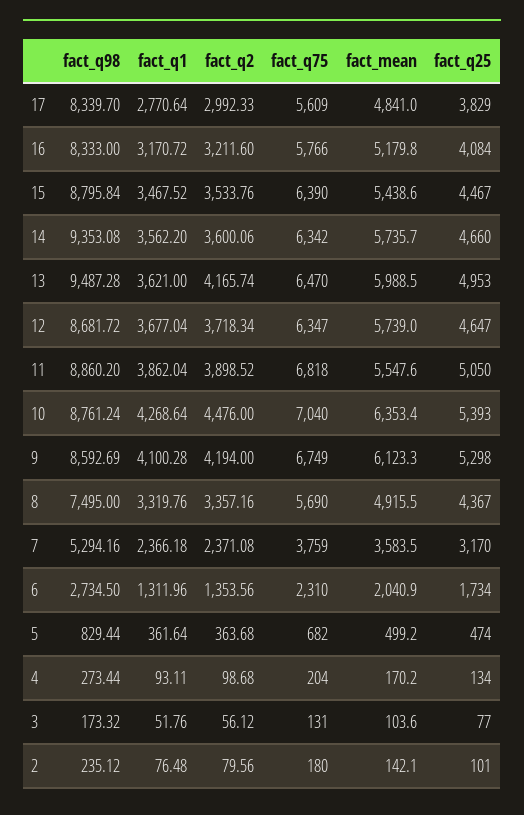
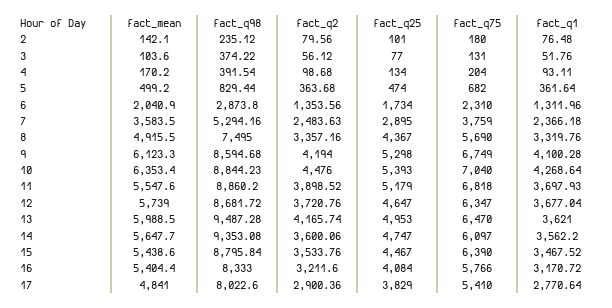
fact_q98, 17: 8339.7 -> 8022.6
fact_q2, 17: 2992.33 -> 2900.36
fact_q75, 17: 5609 -> 5410
fact_mean, 16: 5179.8 -> 5404.4
fact_q75, 14: 6342 -> 6097
fact_mean, 14: 5735.7 -> 5647.7
fact_q25, 14: 4660 -> 4747
fact_q2, 12: 3718.34 -> 3720.76
fact_q1, 11: 3862.04 -> 3697.93
fact_q25, 11: 5050 -> 5179
fact_q98, 10: 8761.24 -> 8844.23
fact_q98, 9: 8592.69 -> 8594.68
fact_q2, 7: 2371.08 -> 2483.63
fact_q25, 7: 3170 -> 2895
fact_q98, 6: 2734.5 -> 2873.8
fact_q98, 4: 273.44 -> 391.54
fact_q98, 3: 173.32 -> 374.22

